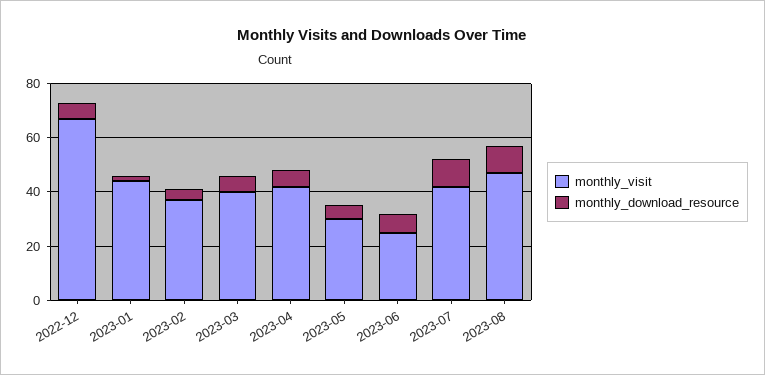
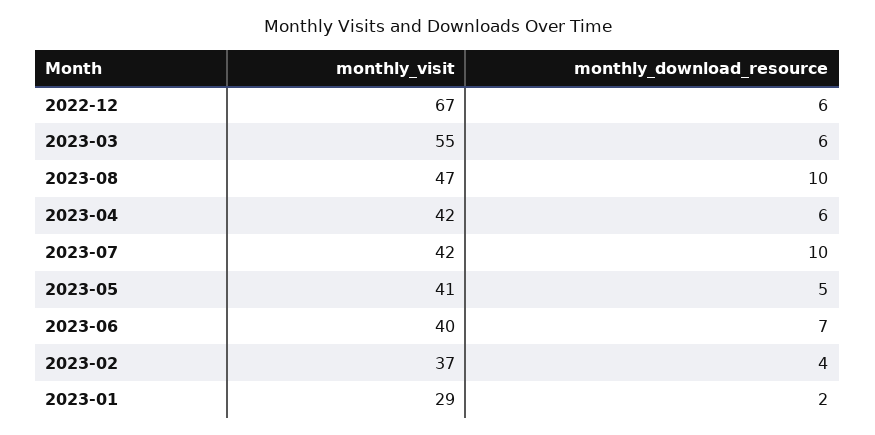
monthly_visit, 2023-01: 45 -> 29
monthly_visit, 2023-03: 40 -> 55
monthly_visit, 2023-05: 30 -> 41
monthly_visit, 2023-06: 25 -> 40

